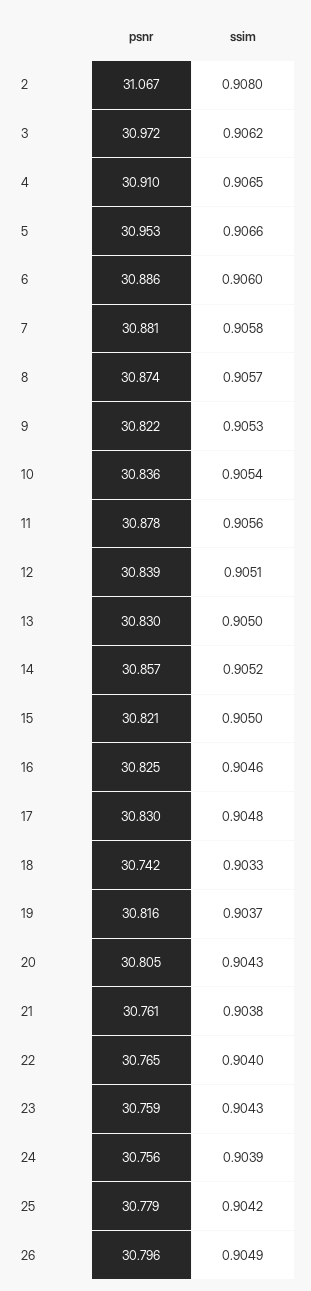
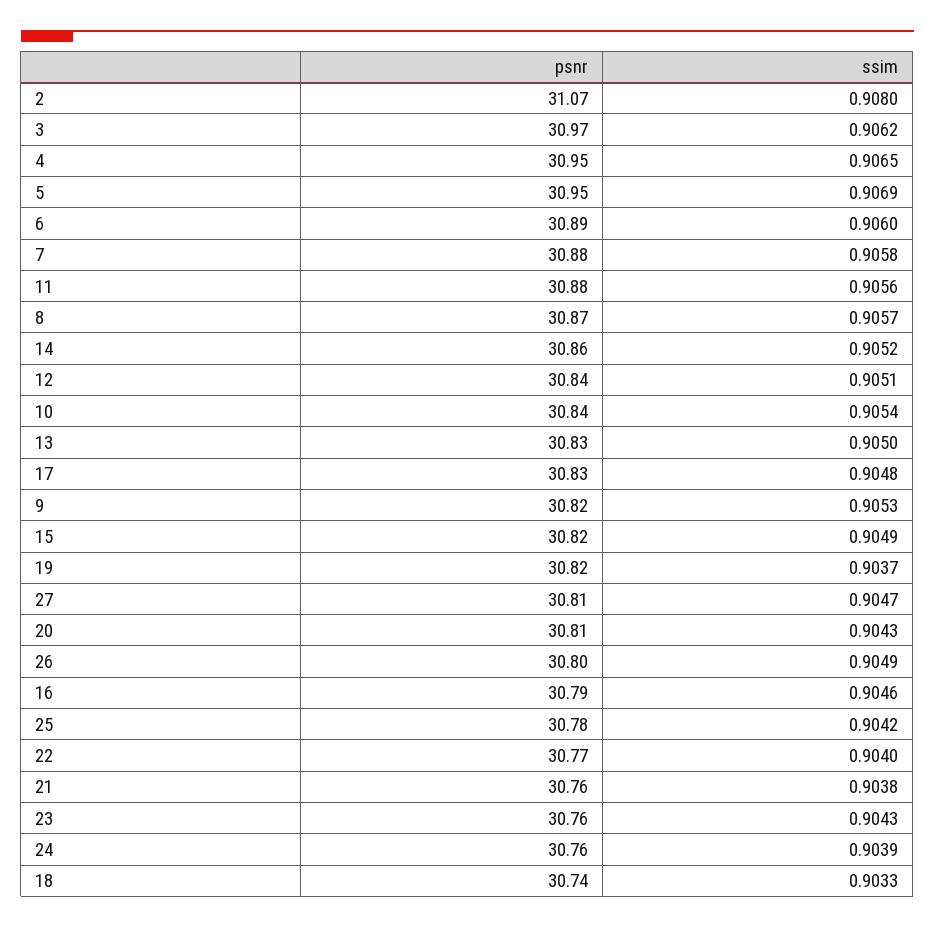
psnr, 4: 30.91 -> 30.95
ssim, 5: 0.9066 -> 0.9069
ssim, 15: 0.905 -> 0.9049
psnr, 16: 30.825 -> 30.79
psnr, 27: none -> 30.81
ssim, 27: none -> 0.9047

